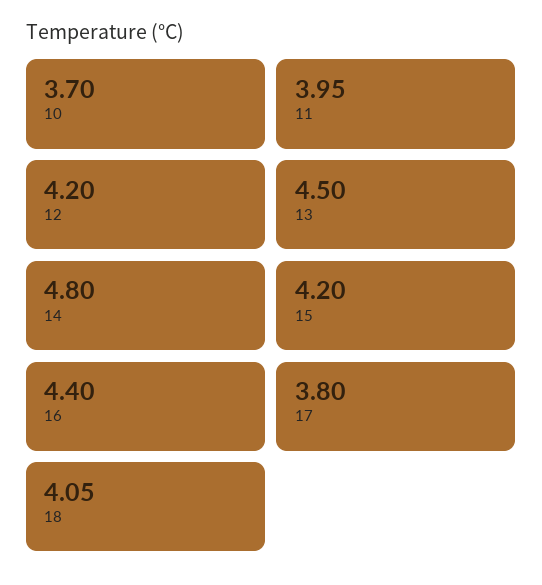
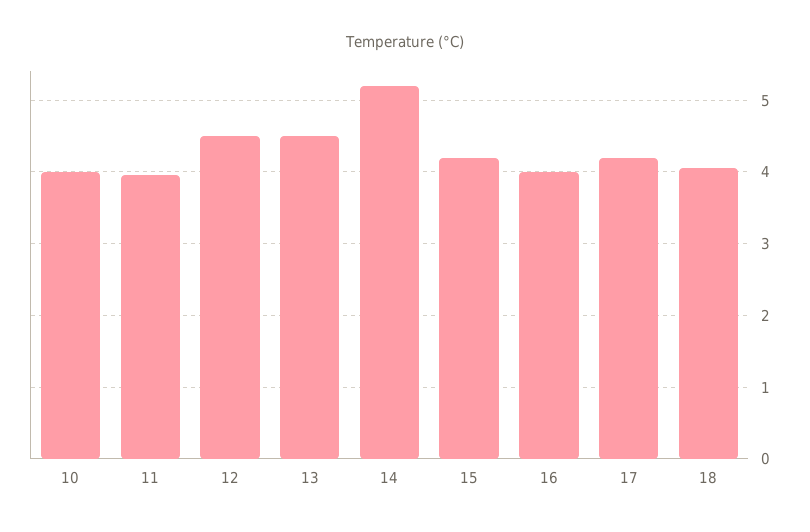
10: 3.7 -> 4
12: 4.2 -> 4.5
14: 4.8 -> 5.2
16: 4.4 -> 4
17: 3.8 -> 4.2

